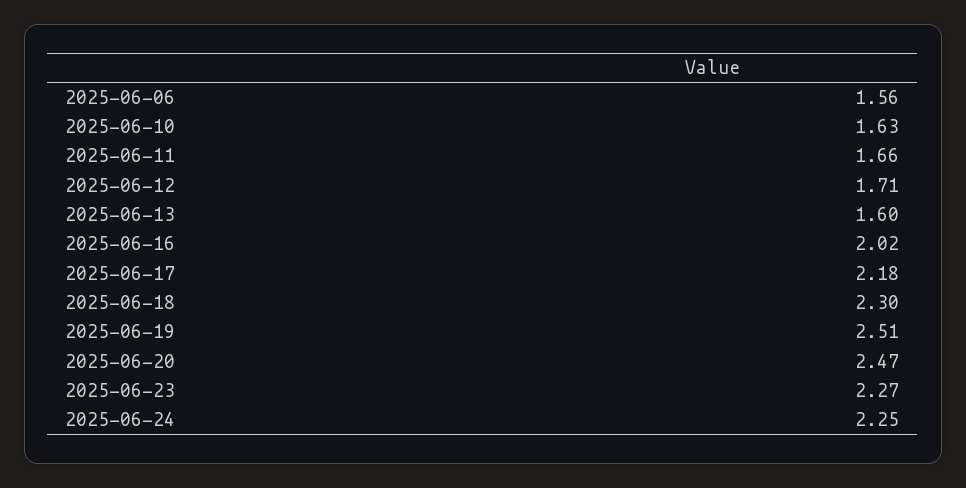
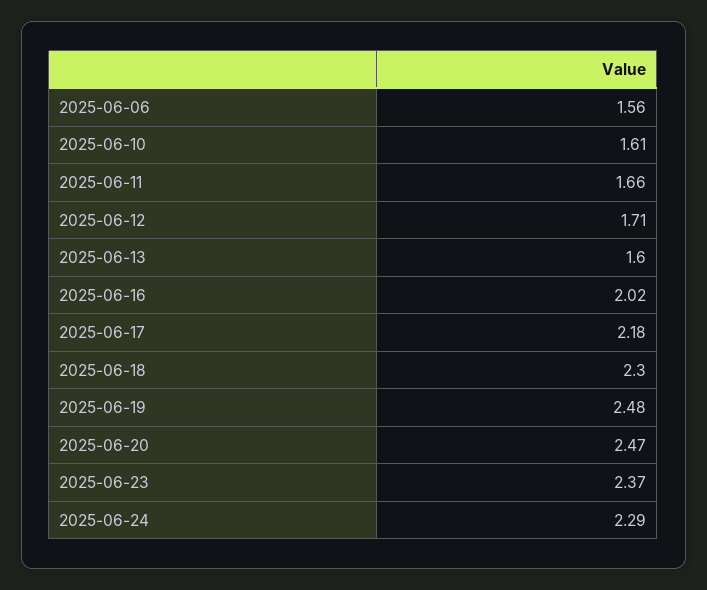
2025-06-10: 1.63 -> 1.61
2025-06-19: 2.51 -> 2.48
2025-06-23: 2.27 -> 2.37
2025-06-24: 2.25 -> 2.29

